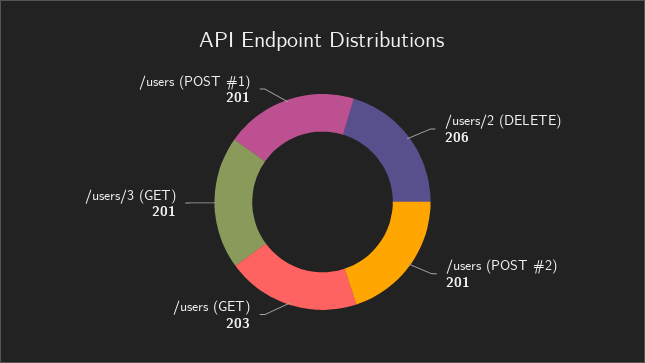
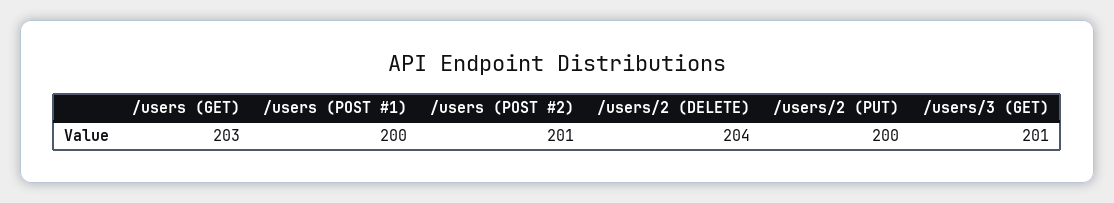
/users/2 (DELETE): 206 -> 204
/users (POST #1): 201 -> 200
/users/2 (PUT): none -> 200

